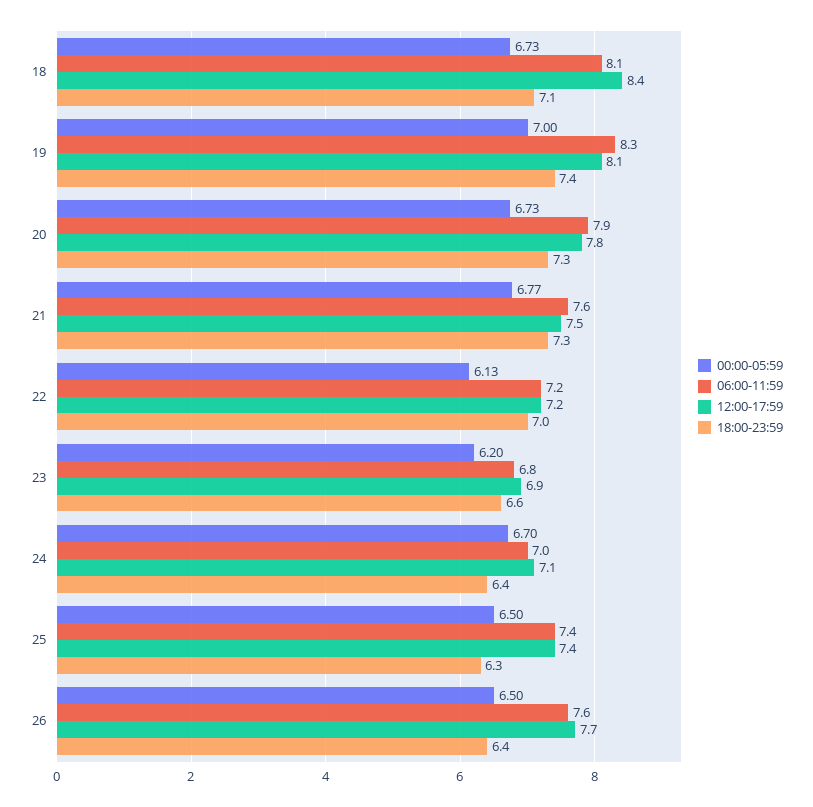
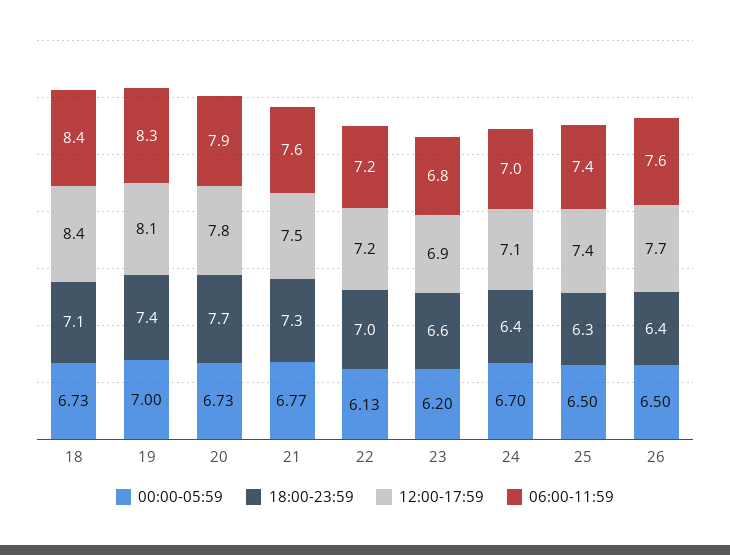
06:00-11:59, 18: 8.1 -> 8.4
18:00-23:59, 20: 7.3 -> 7.7

